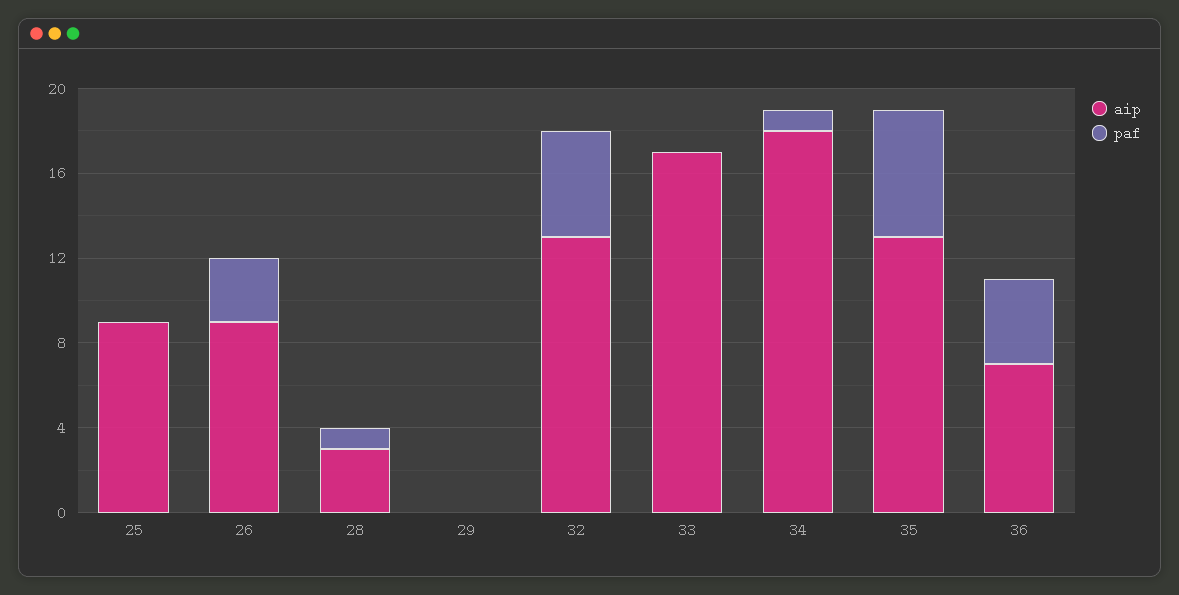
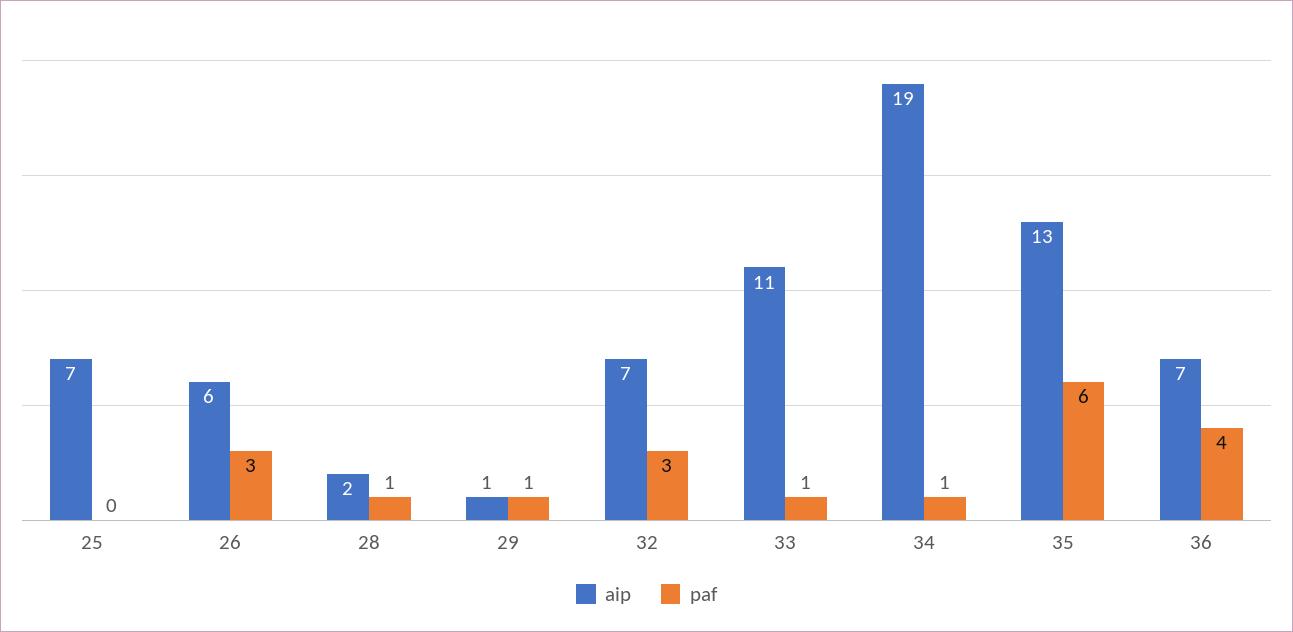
aip, 25: 9 -> 7
aip, 26: 9 -> 6
aip, 28: 3 -> 2
aip, 29: 0 -> 1
paf, 29: 0 -> 1
aip, 32: 13 -> 7
paf, 32: 5 -> 3
aip, 33: 17 -> 11
paf, 33: 0 -> 1
aip, 34: 18 -> 19

